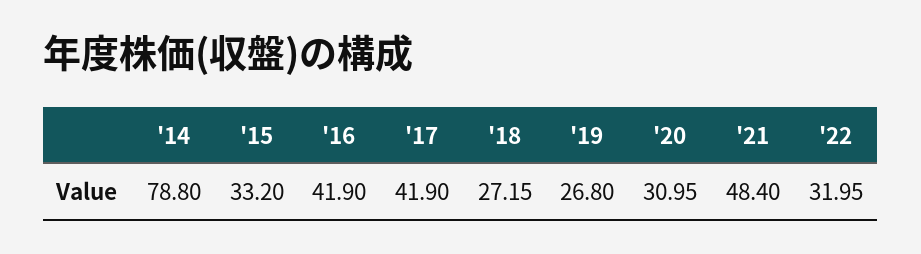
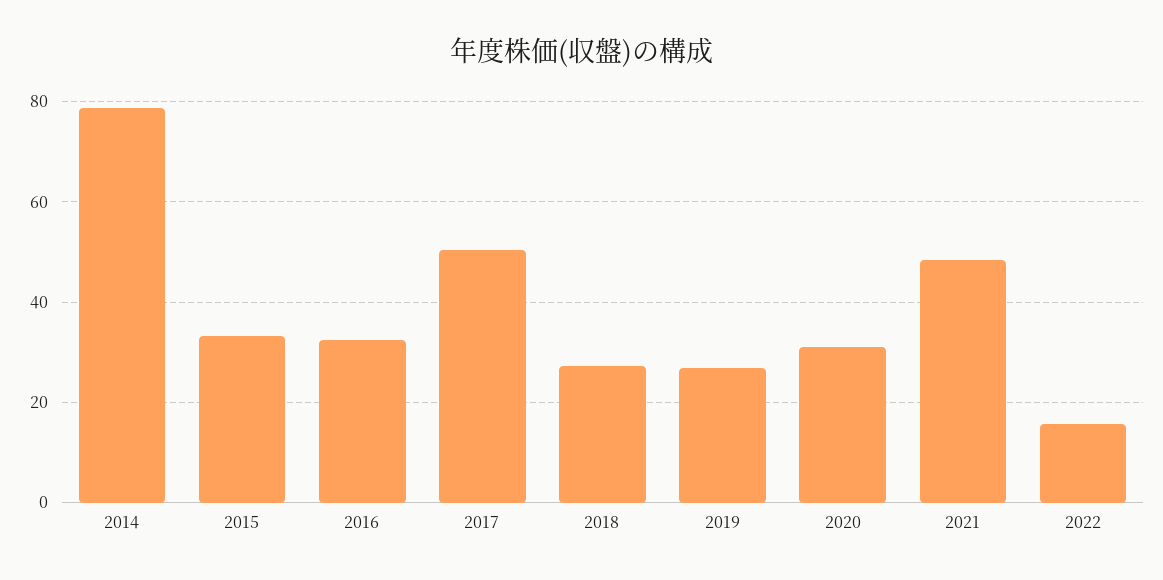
'16: 41.9 -> 32
'17: 41.9 -> 50
'22: 31.95 -> 16

